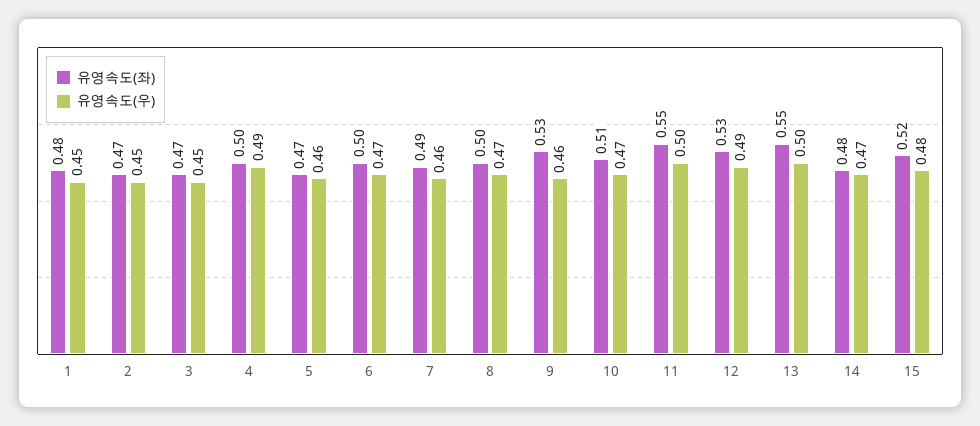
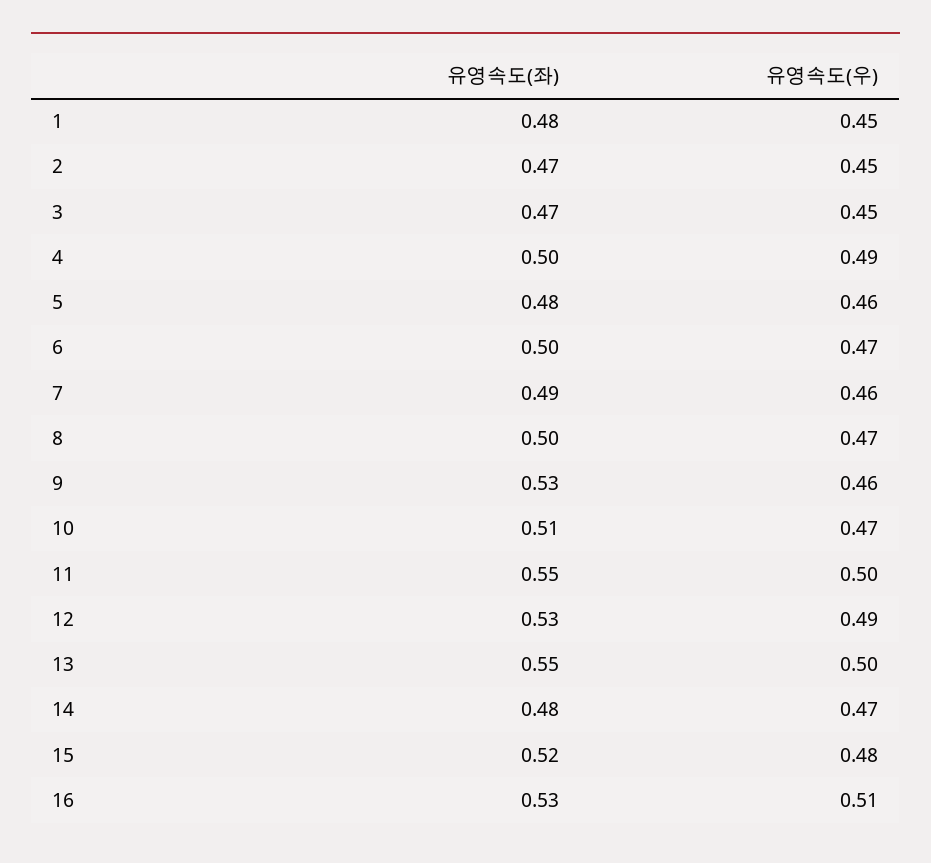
유영속도(좌), 5: 0.47 -> 0.48
유영속도(좌), 16: none -> 0.53
유영속도(우), 16: none -> 0.51

